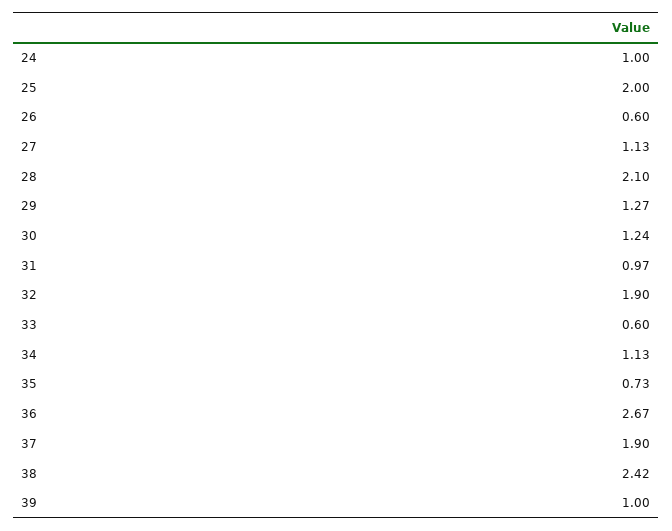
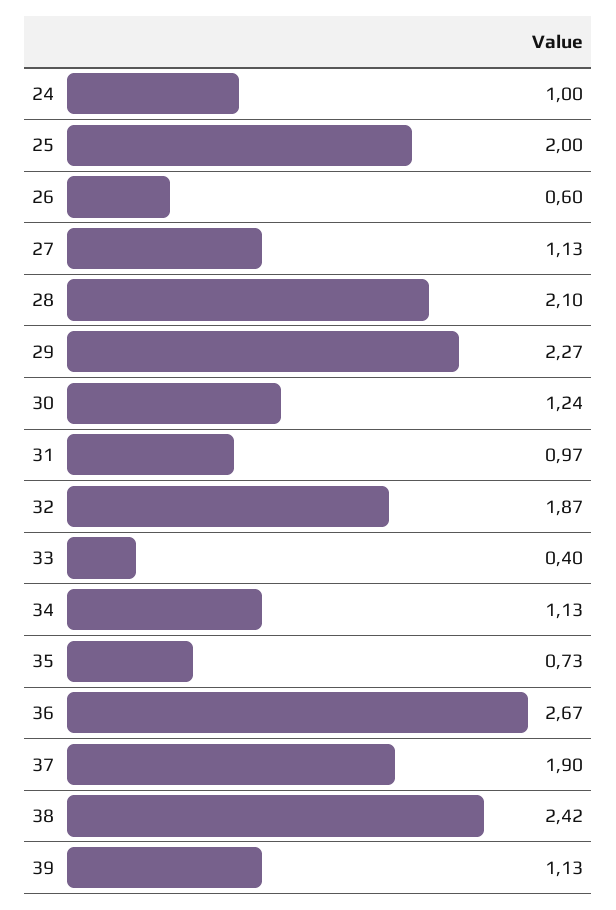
29: 1.27 -> 2.27
32: 1.9 -> 1.87
33: 0.6 -> 0.4
39: 1 -> 1.13

